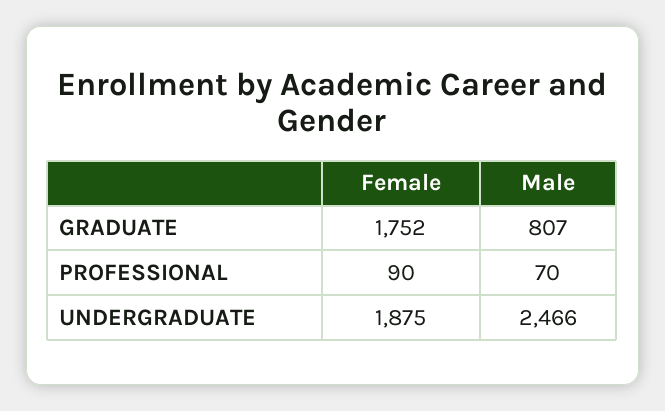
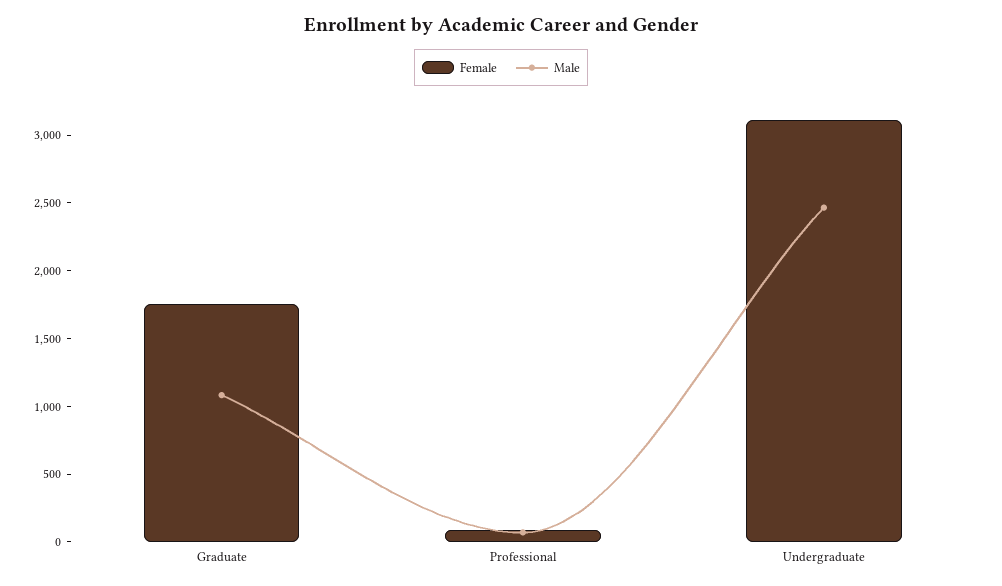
Male, GRADUATE: 807 -> 1100
Female, UNDERGRADUATE: 1875 -> 3100

